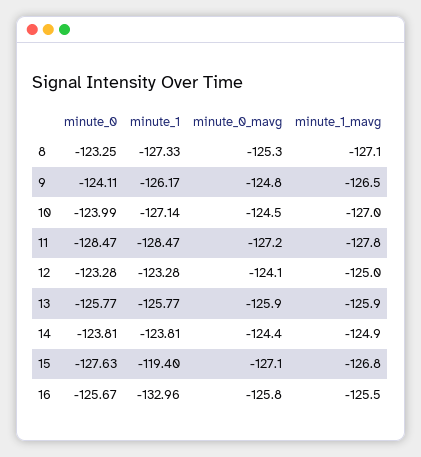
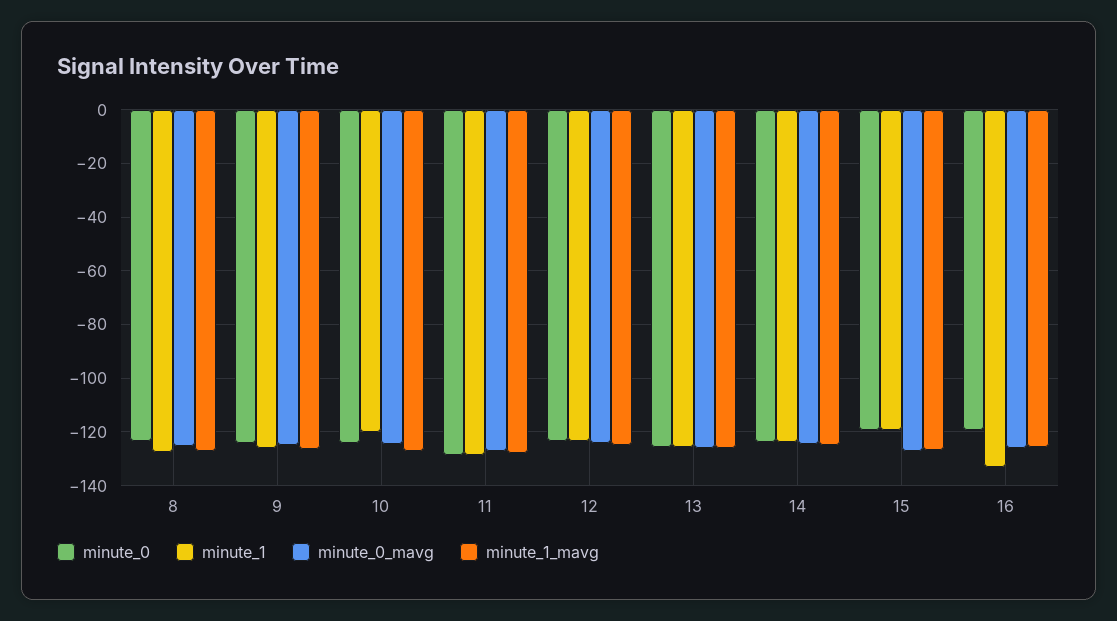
minute_1, 10: -127.14 -> -120
minute_0, 15: -127.63 -> -120
minute_0, 16: -125.67 -> -120

